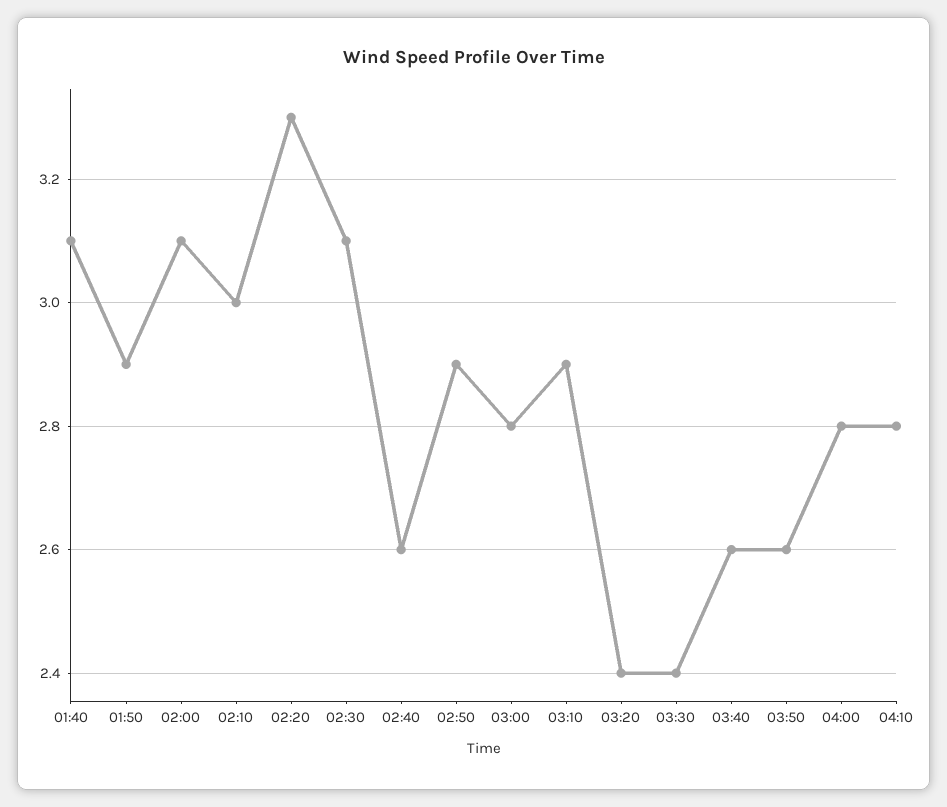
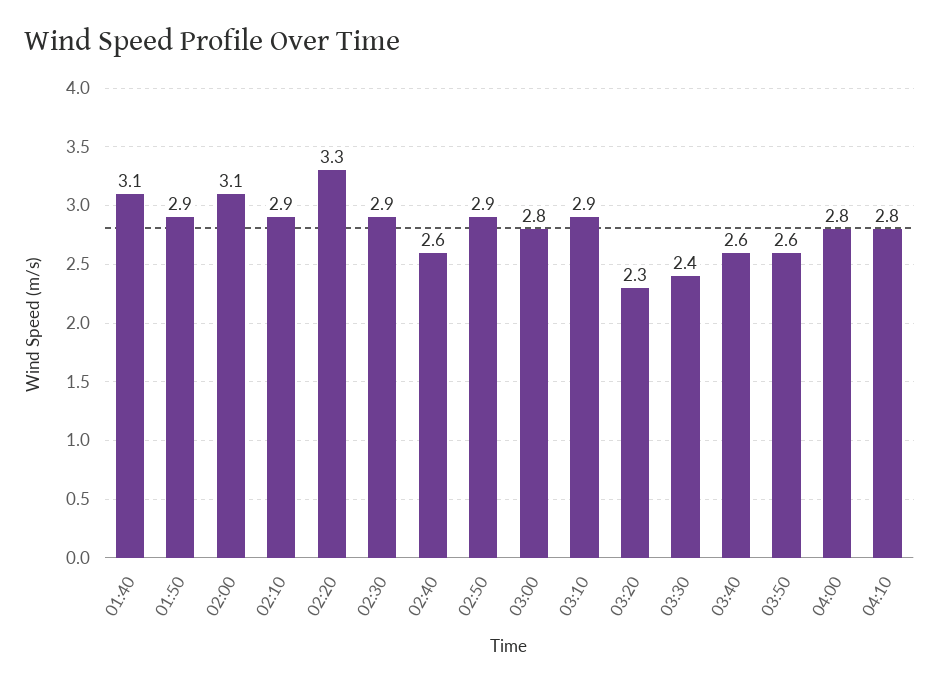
02:10: 3 -> 2.9
02:30: 3.1 -> 2.9
03:20: 2.4 -> 2.3

